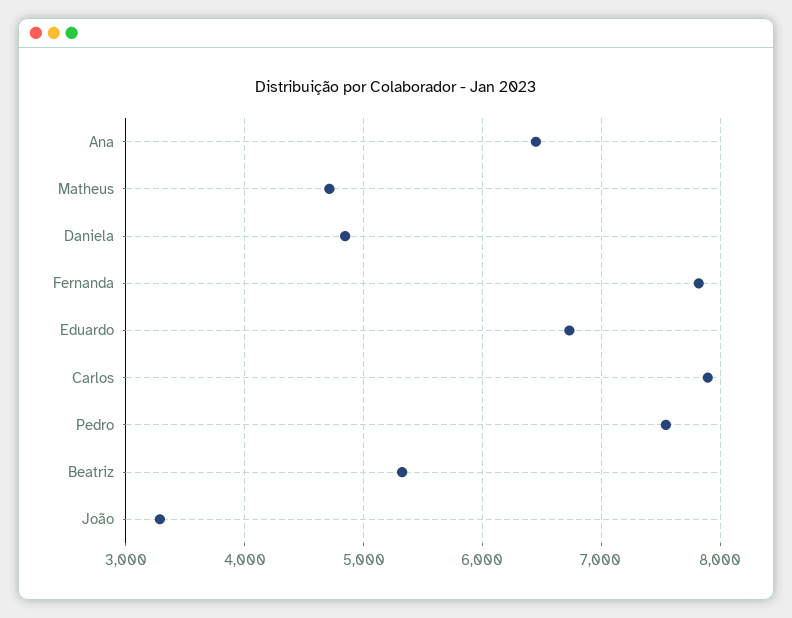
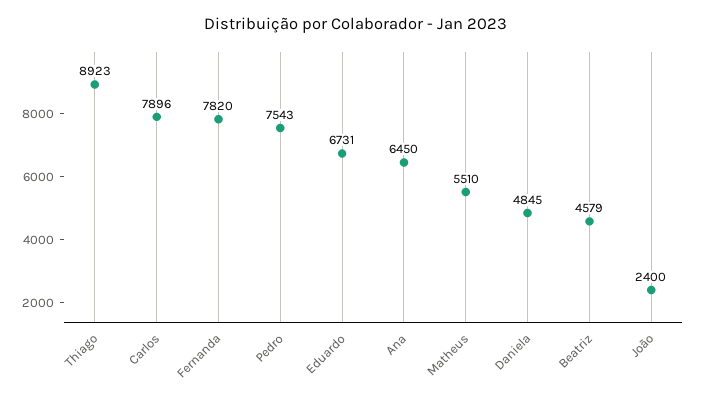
Matheus: 4700 -> 5510
Beatriz: 5300 -> 4579
João: 3300 -> 2400
Thiago: none -> 8923

